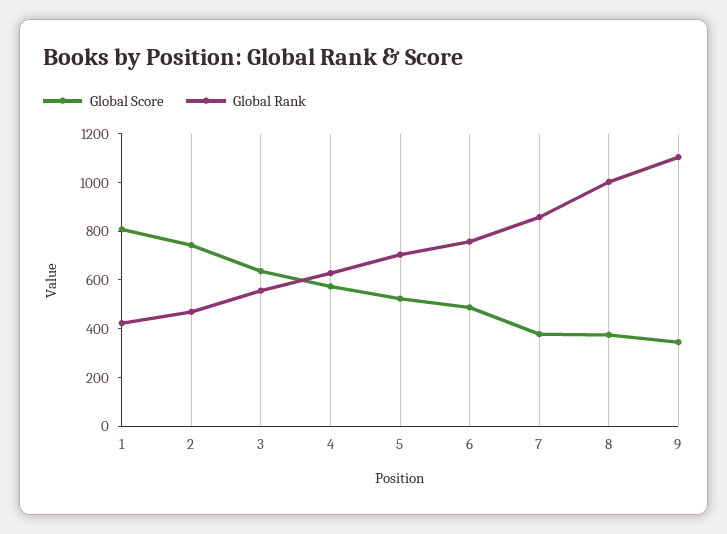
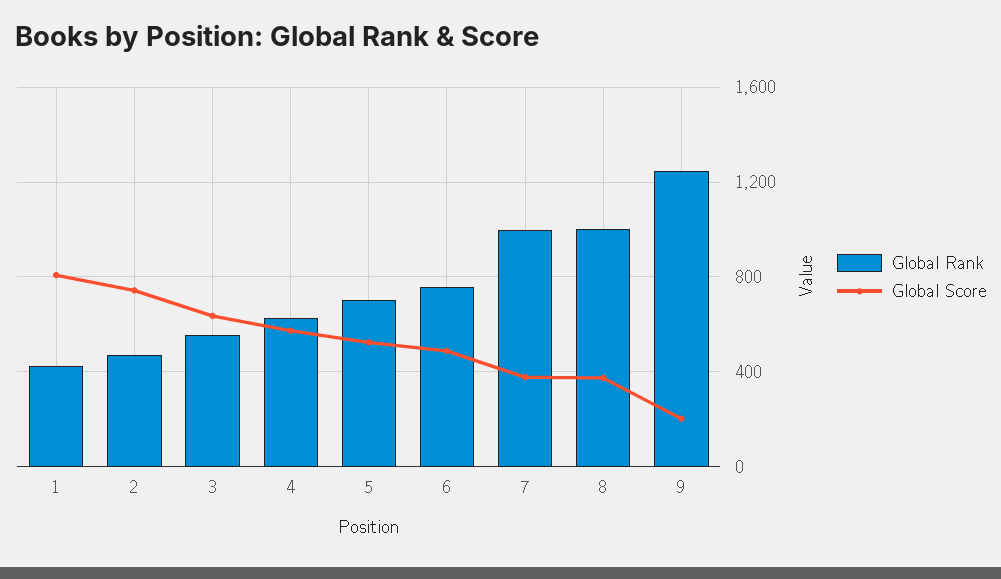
Global Rank, 7: 850 -> 1000
Global Score, 9: 350 -> 200
Global Rank, 9: 1100 -> 1250

